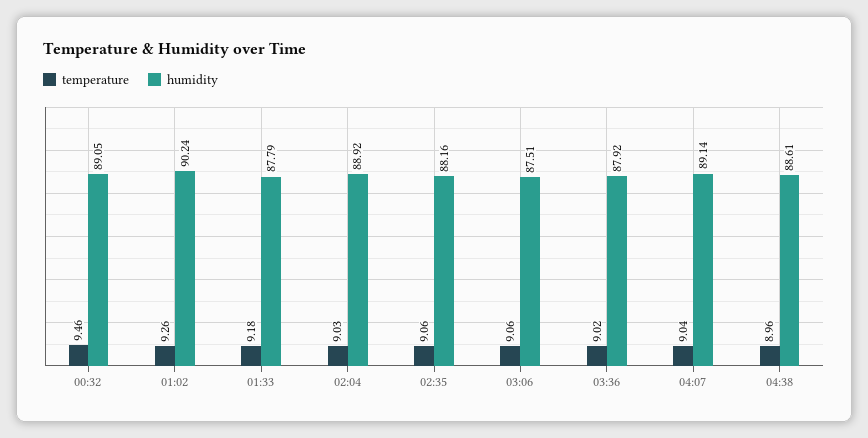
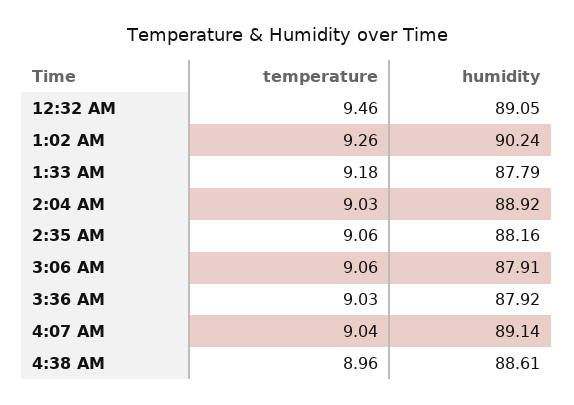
humidity, 03:06: 87.51 -> 87.91
temperature, 03:36: 9.02 -> 9.03

